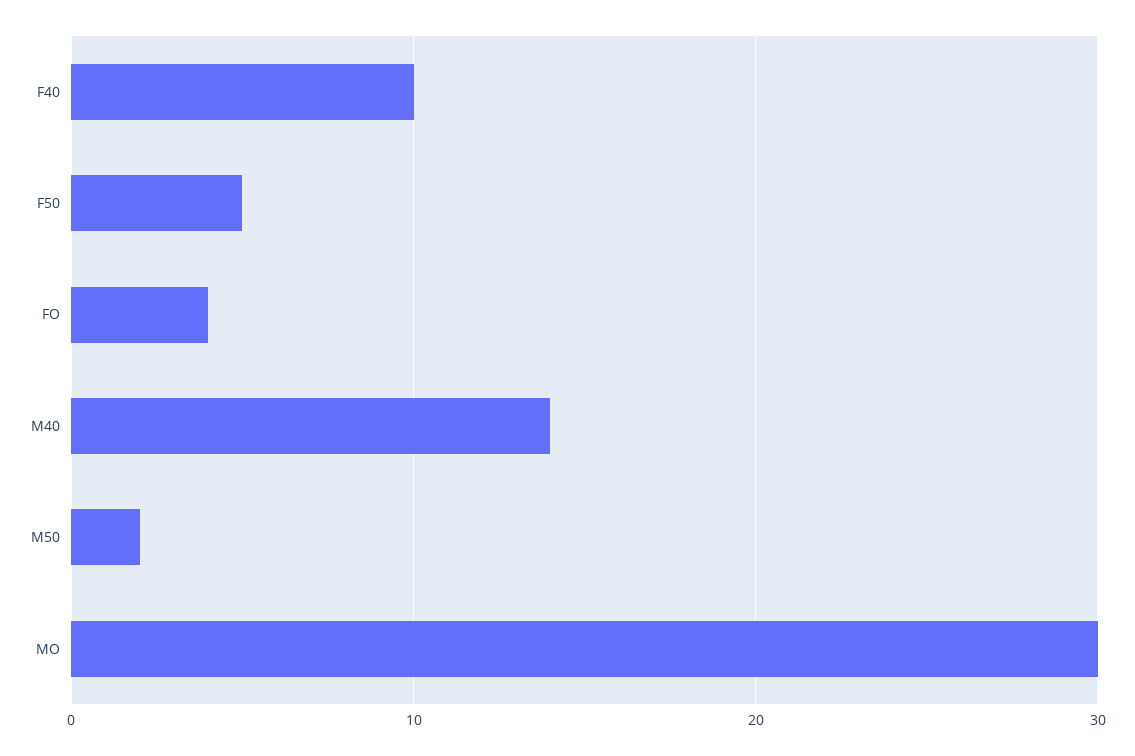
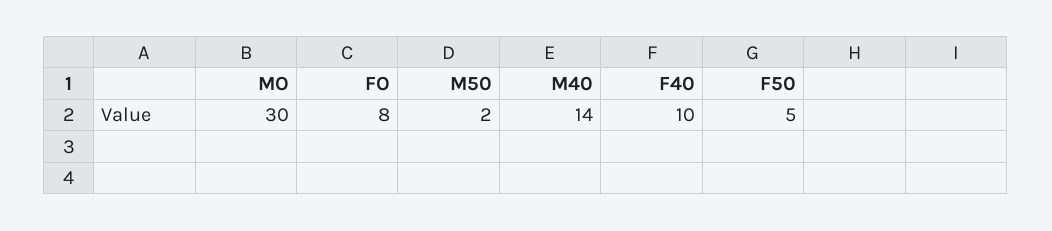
FO: 4 -> 8

